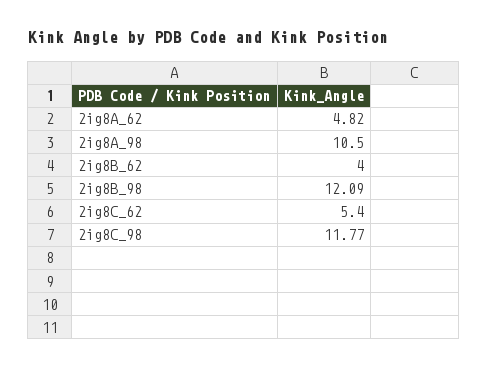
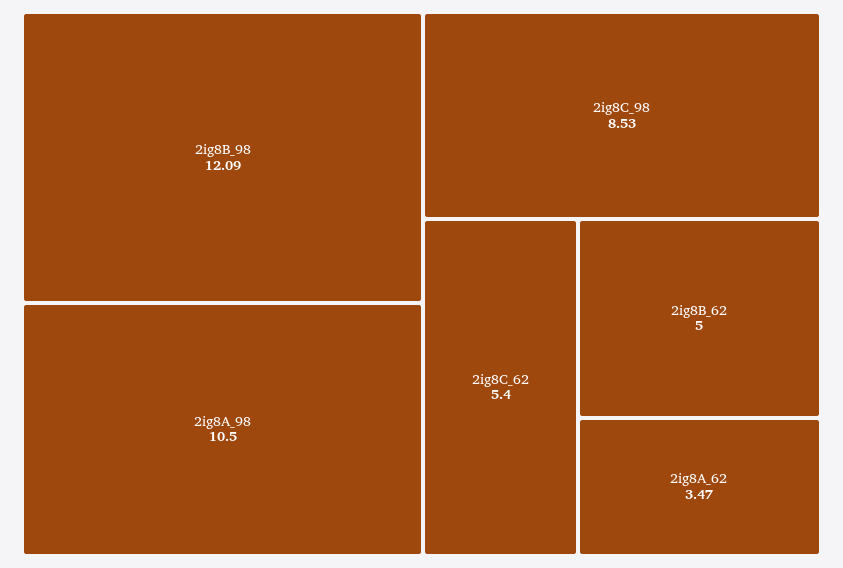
2ig8A_62: 4.82 -> 3.47
2ig8B_62: 4 -> 5
2ig8C_98: 11.77 -> 8.53

